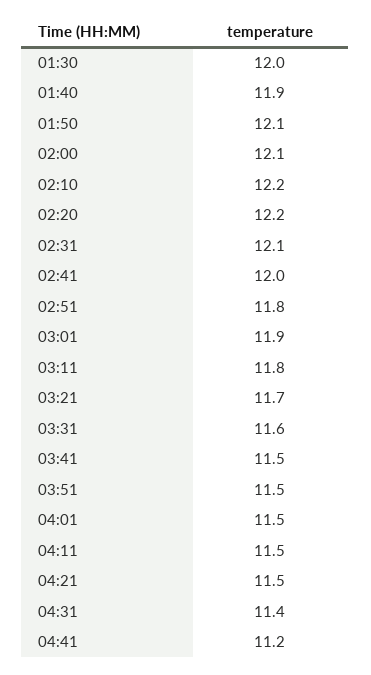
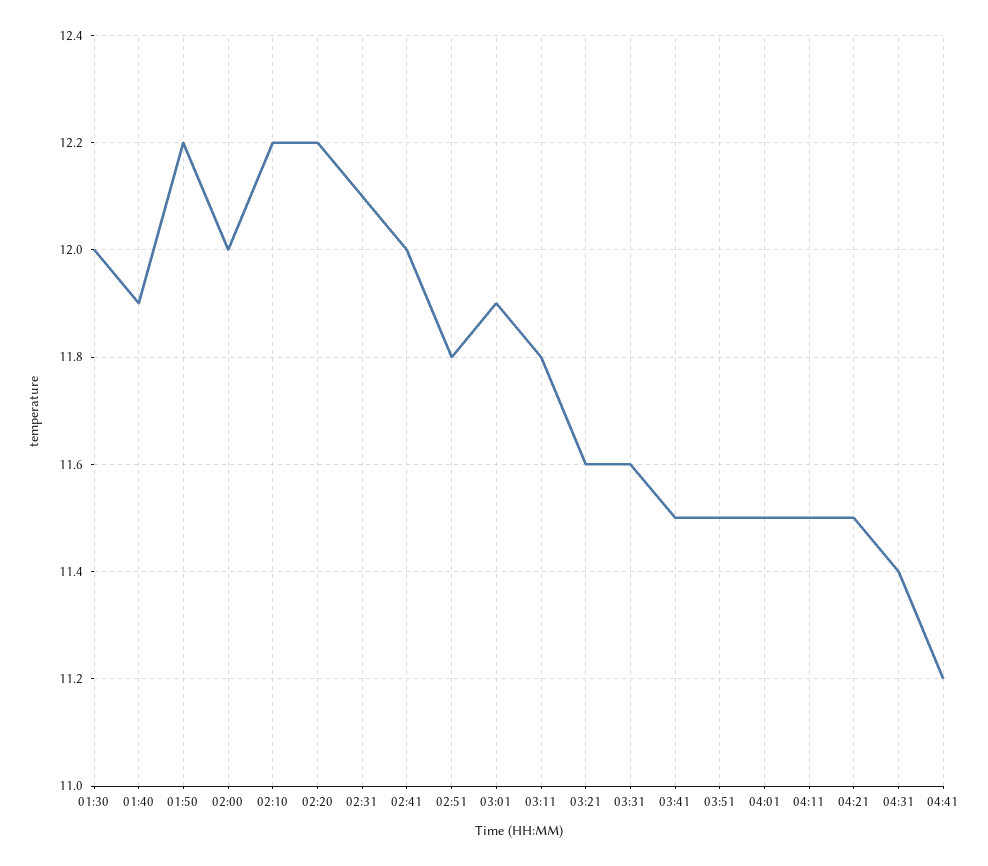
01:50: 12.1 -> 12.2
02:00: 12.1 -> 12
03:21: 11.7 -> 11.6

